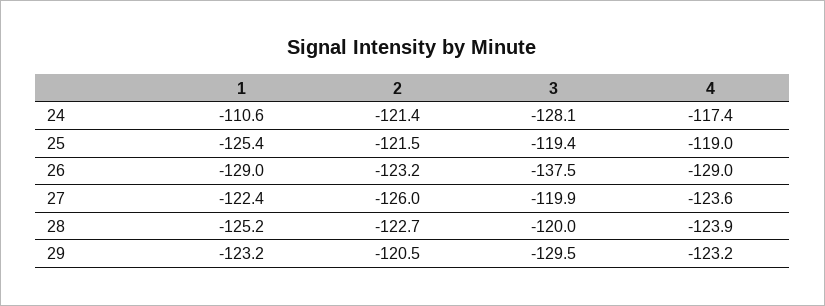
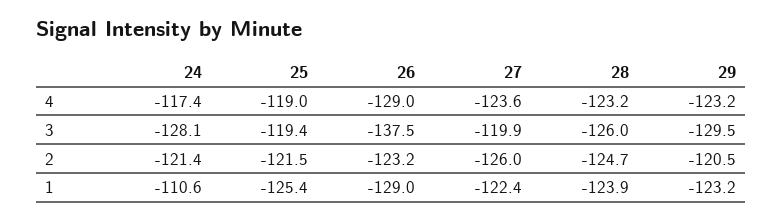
1, 28: -125.2 -> -123.9
2, 28: -122.7 -> -124.7
3, 28: -120 -> -126
4, 28: -123.9 -> -123.2

